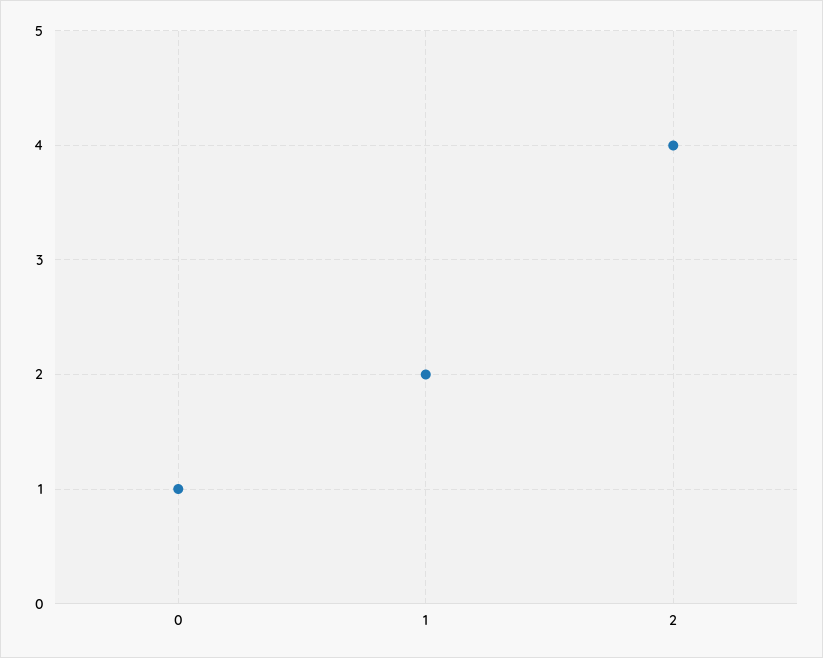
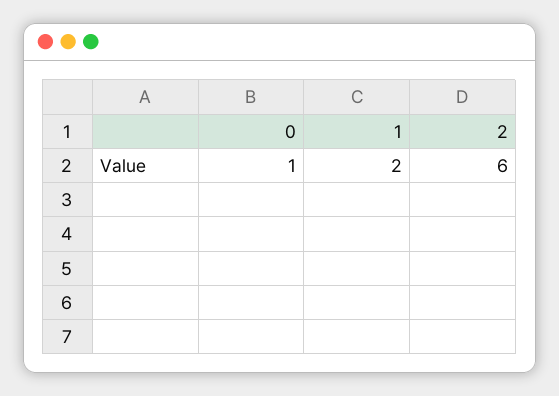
2: 4 -> 6

